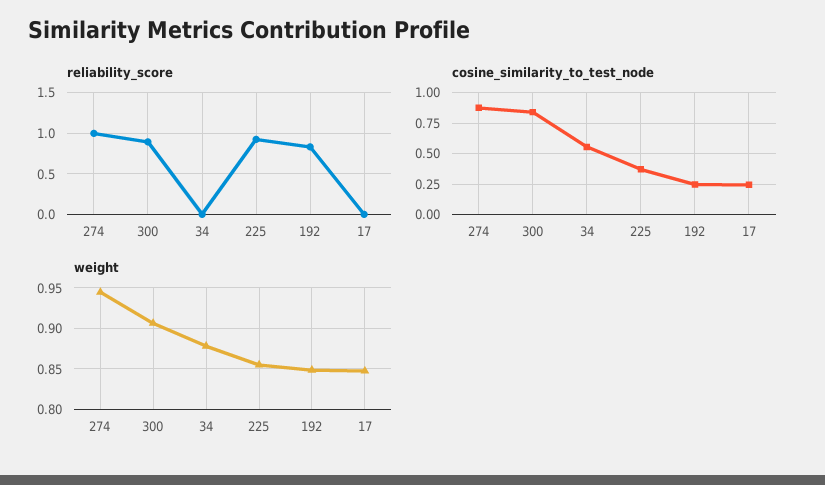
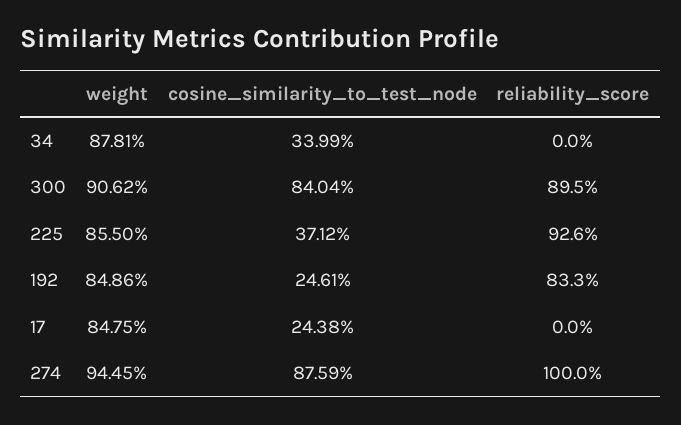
cosine_similarity_to_test_node, 34: 0.55 -> 0.3399

